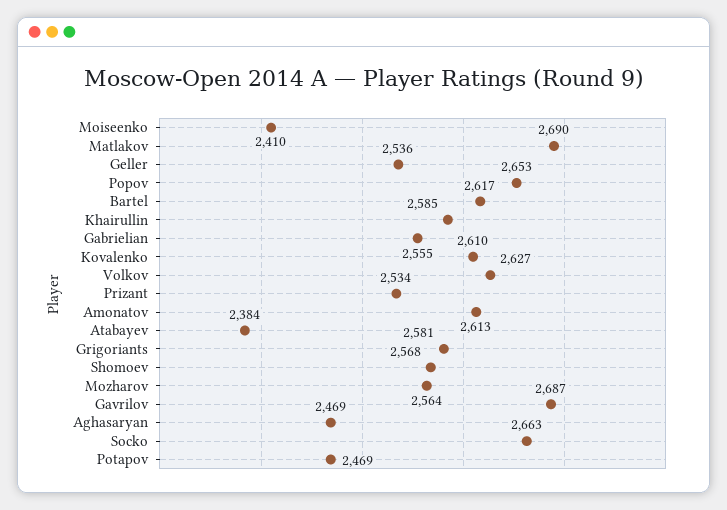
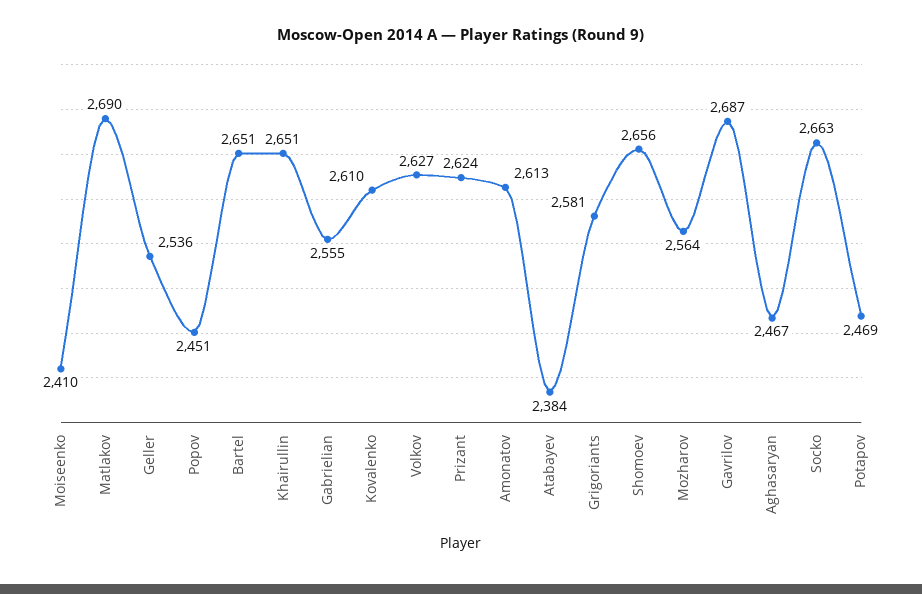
Popov: 2653 -> 2451
Bartel: 2617 -> 2651
Khairullin: 2585 -> 2651
Prizant: 2534 -> 2624
Shomoev: 2568 -> 2656
Aghasaryan: 2469 -> 2467

